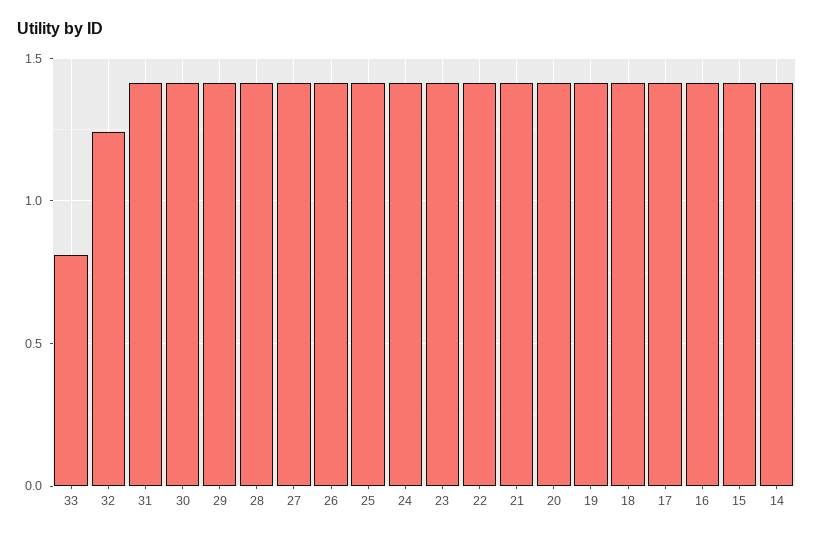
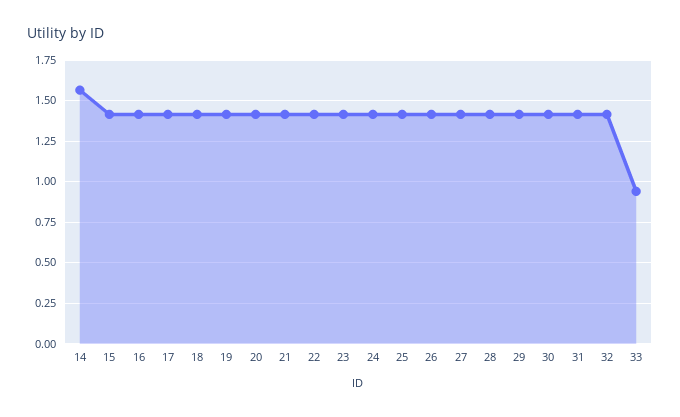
33: 0.8 -> 0.95
32: 1.25 -> 1.4
14: 1.4 -> 1.55

